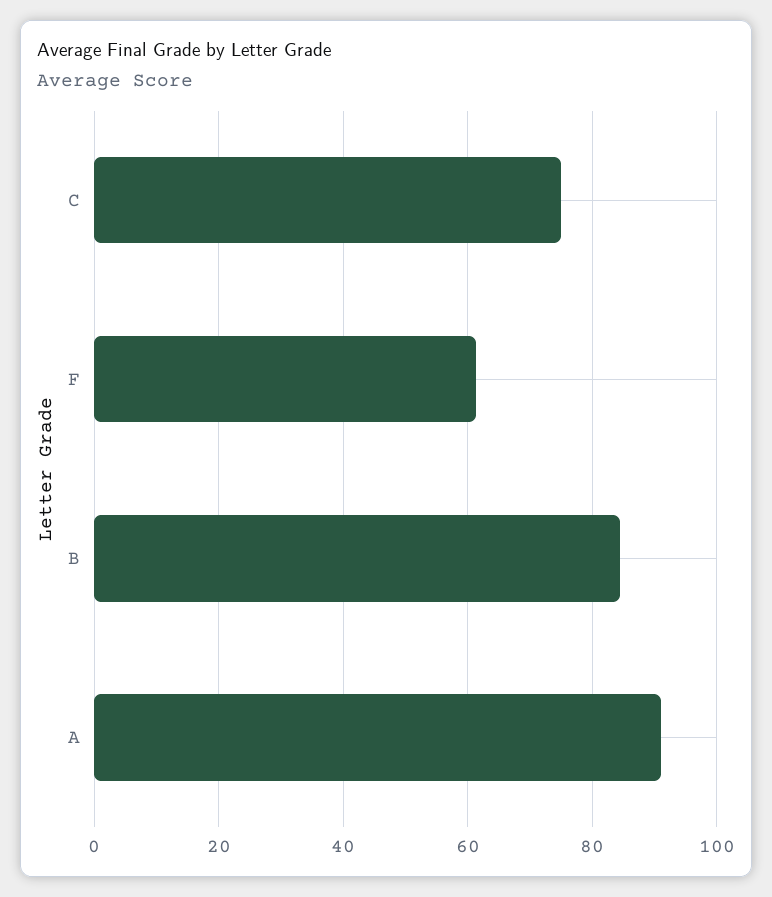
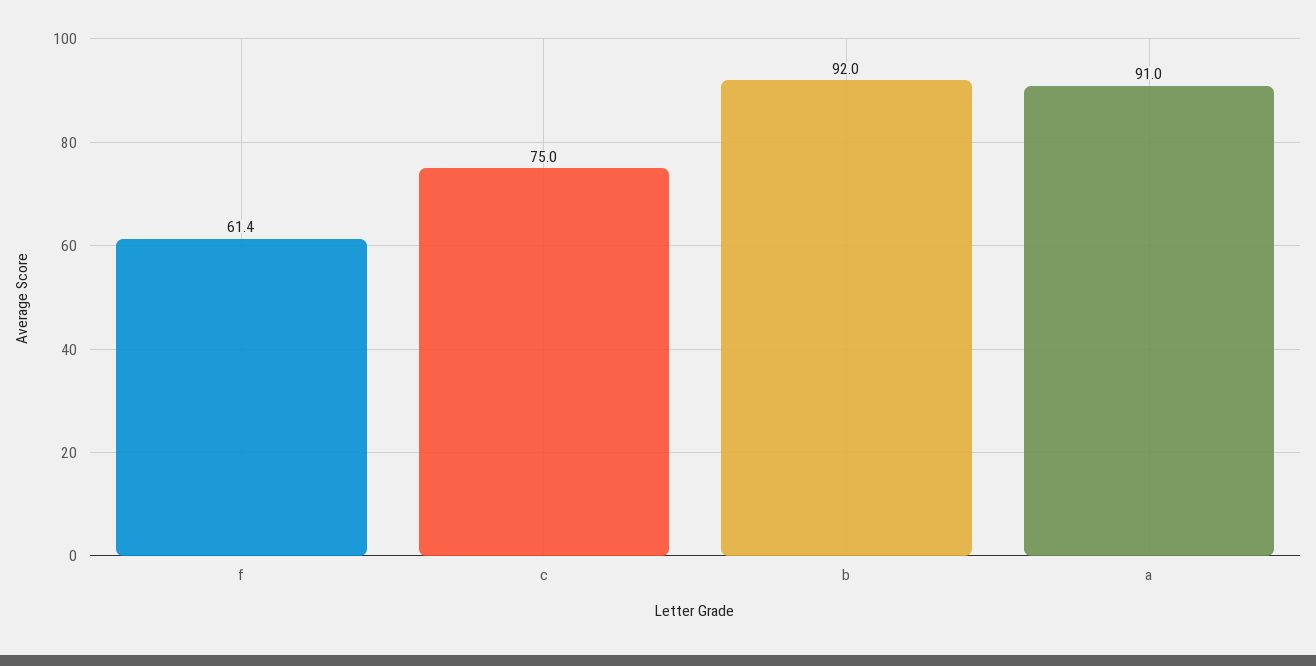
B: 84 -> 92

